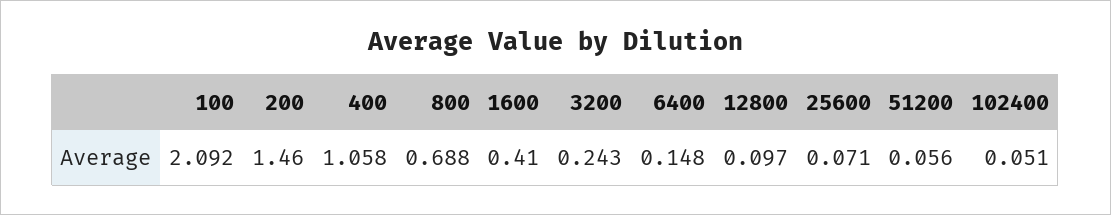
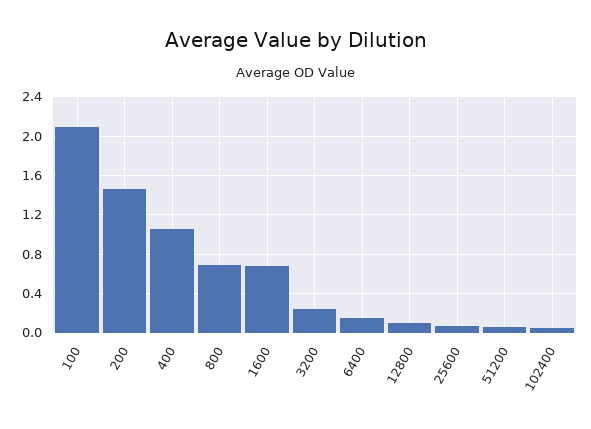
1600: 0.41 -> 0.7

